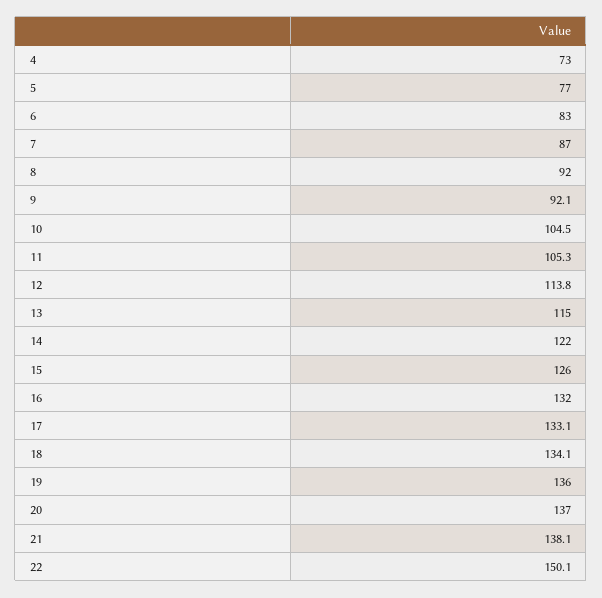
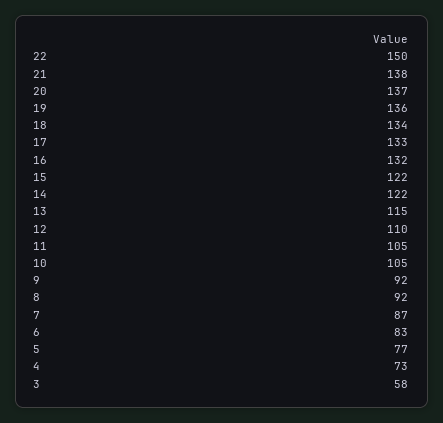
12: 113.8 -> 110
15: 126 -> 122
3: none -> 58

